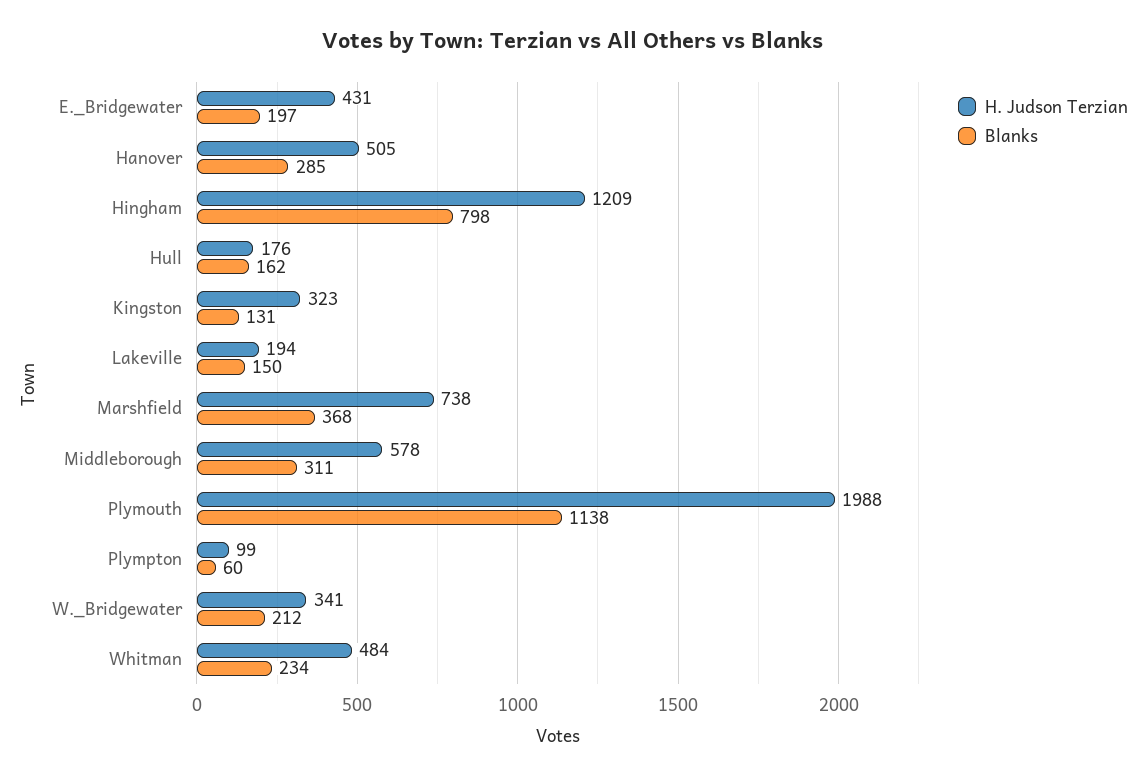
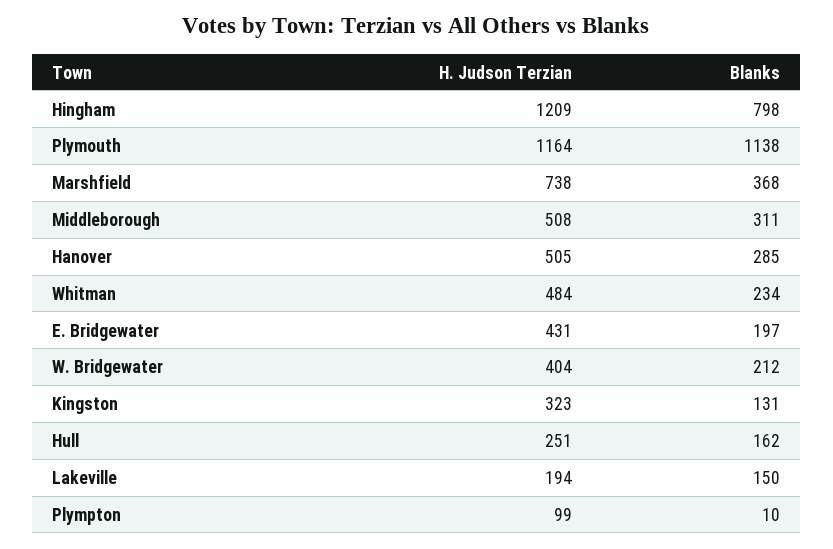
H. Judson Terzian, Hull: 176 -> 251
H. Judson Terzian, Middleborough: 578 -> 508
H. Judson Terzian, Plymouth: 1988 -> 1164
Blanks, Plympton: 60 -> 10
H. Judson Terzian, W._Bridgewater: 341 -> 404

